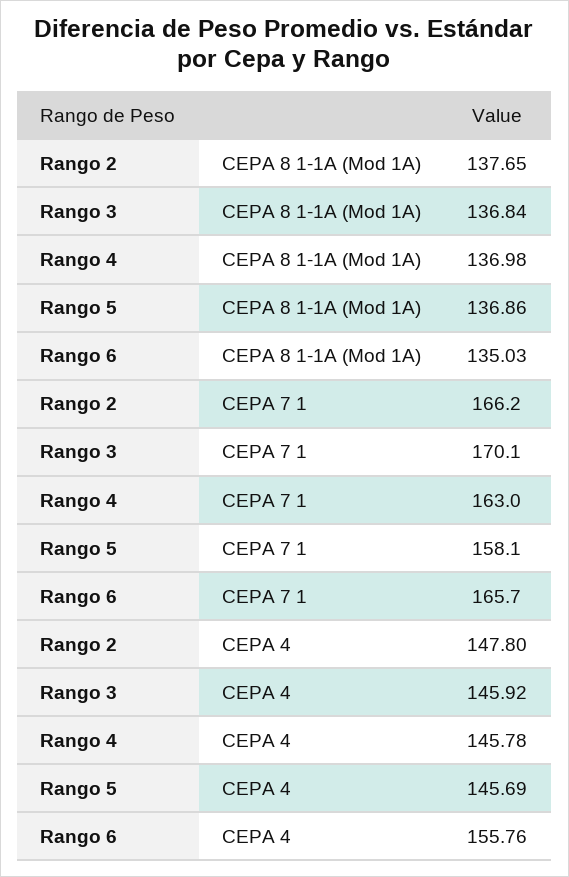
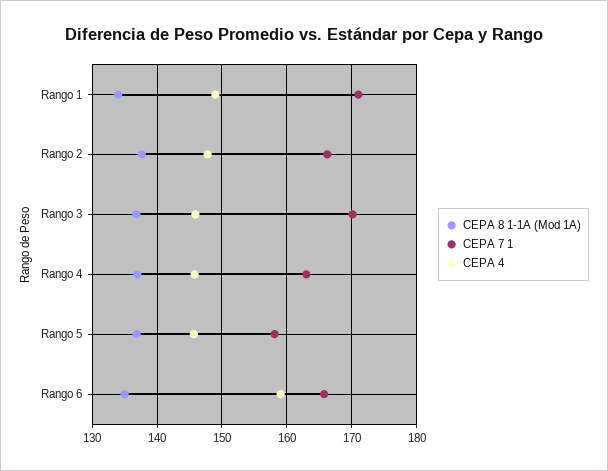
CEPA 4, Rango 6: 155.76 -> 159
CEPA 8 1-1A (Mod 1A), Rango 1: none -> 134
CEPA 7 1, Rango 1: none -> 171
CEPA 4, Rango 1: none -> 149

